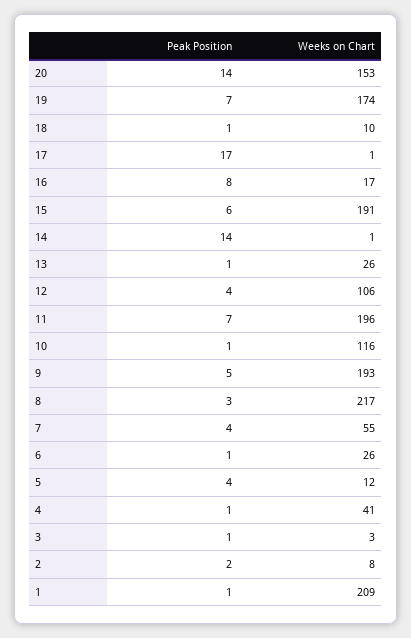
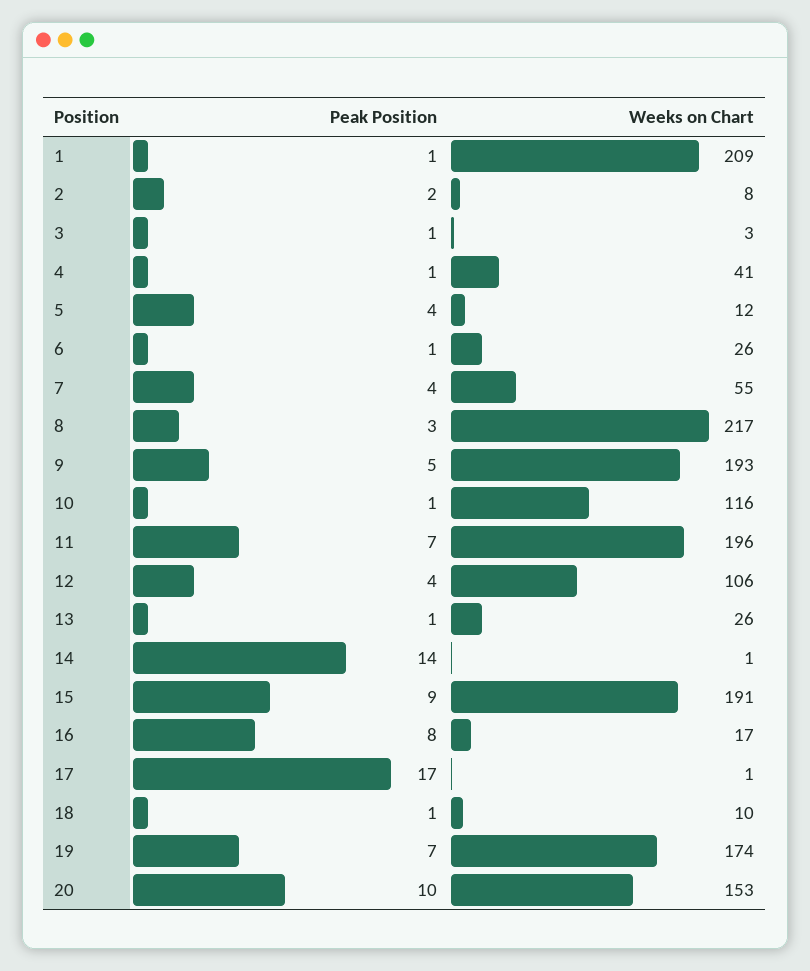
Peak Position, 20: 14 -> 10
Peak Position, 15: 6 -> 9

